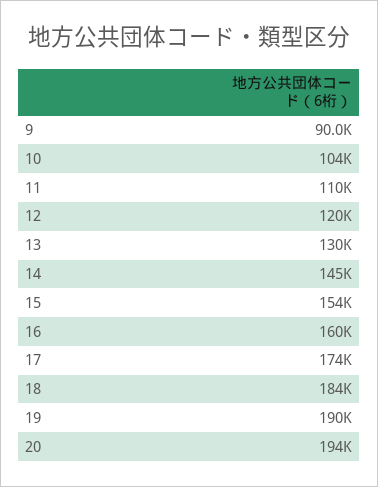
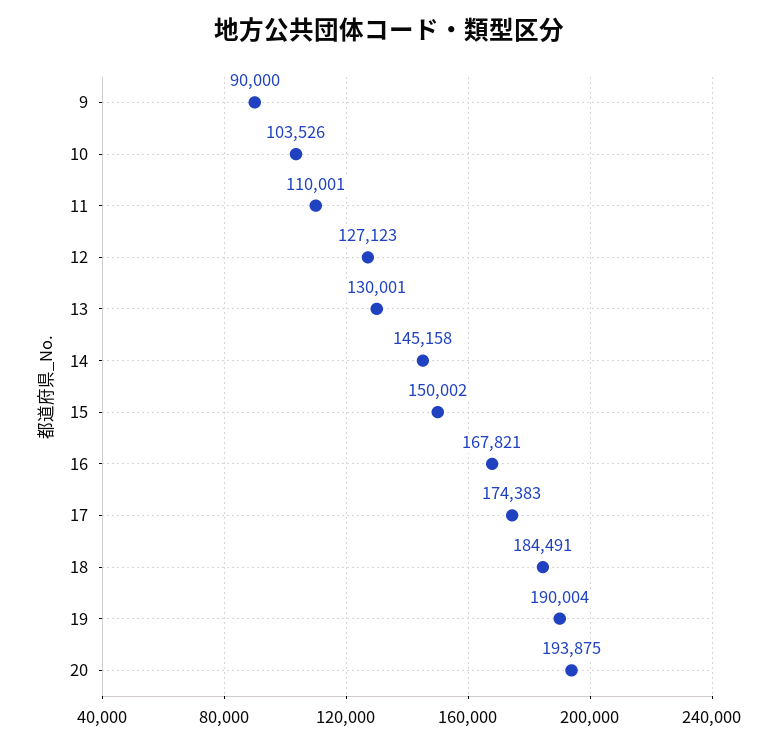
12: 120000 -> 127123
15: 154000 -> 150002
16: 160000 -> 167821

